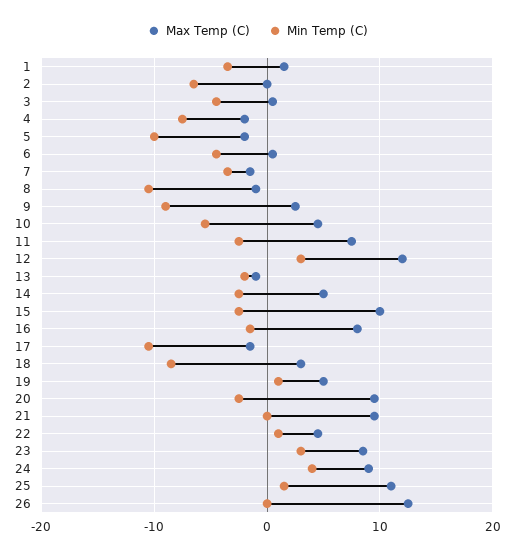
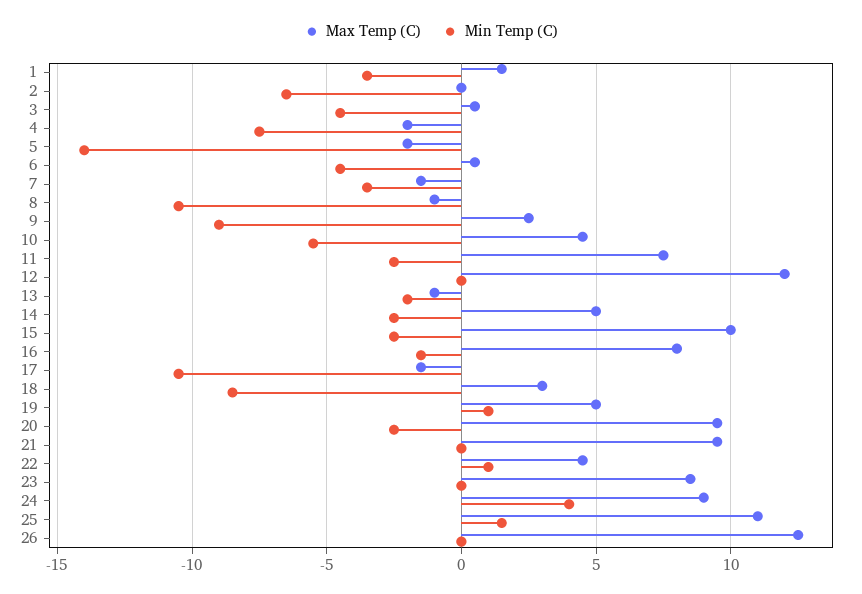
Min Temp (C), 5: -10 -> -14
Min Temp (C), 12: 3 -> 0
Min Temp (C), 23: 3 -> 0

